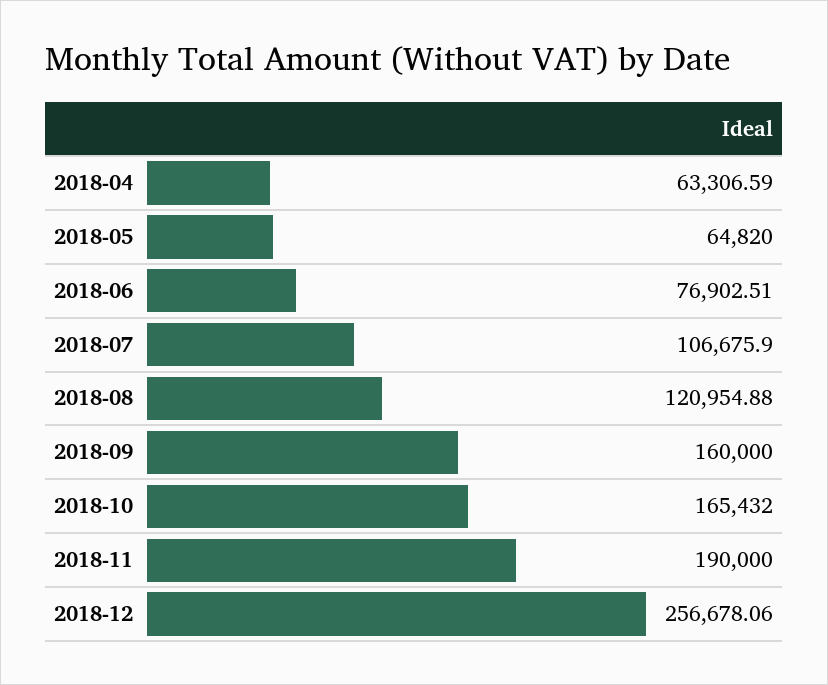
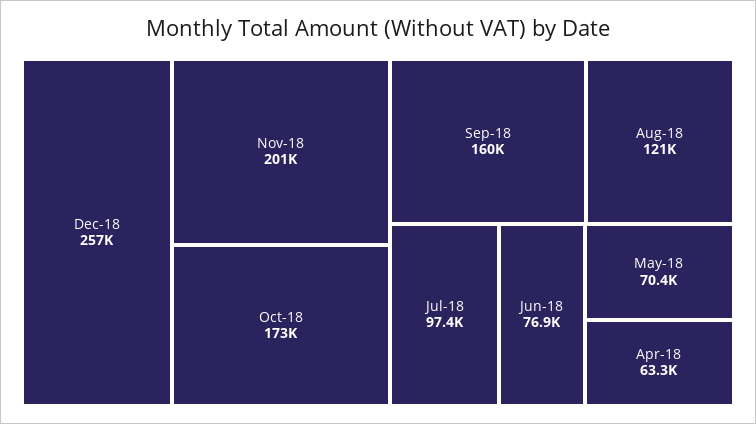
2018-05: 64820 -> 70400
2018-07: 106675.9 -> 97400
2018-10: 165432 -> 173000
2018-11: 190000 -> 201000

